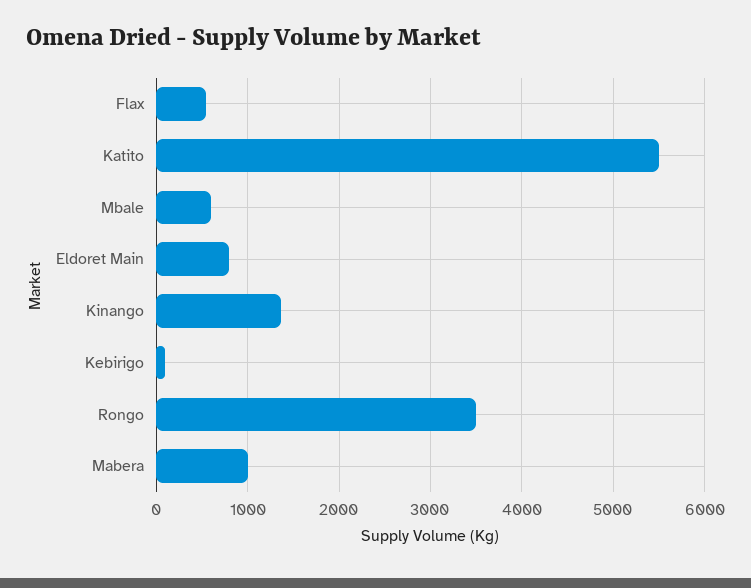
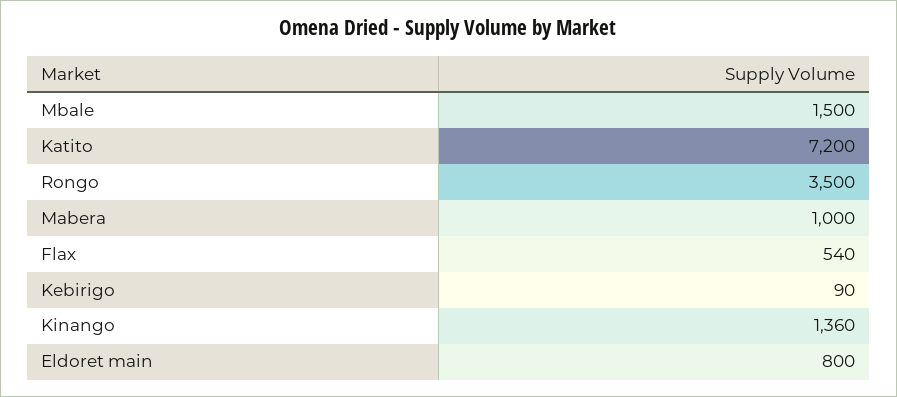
Katito: 5500 -> 7200
Mbale: 600 -> 1500

